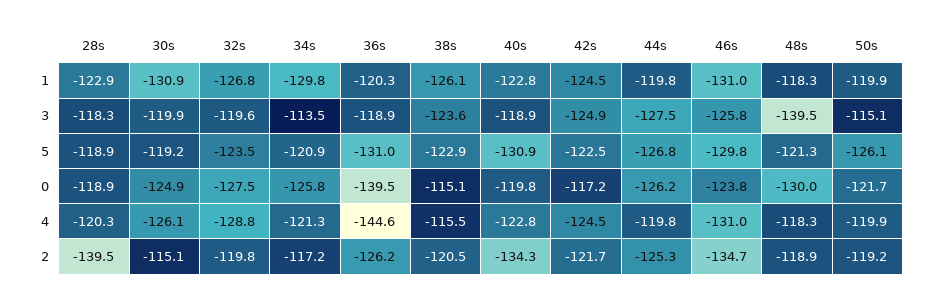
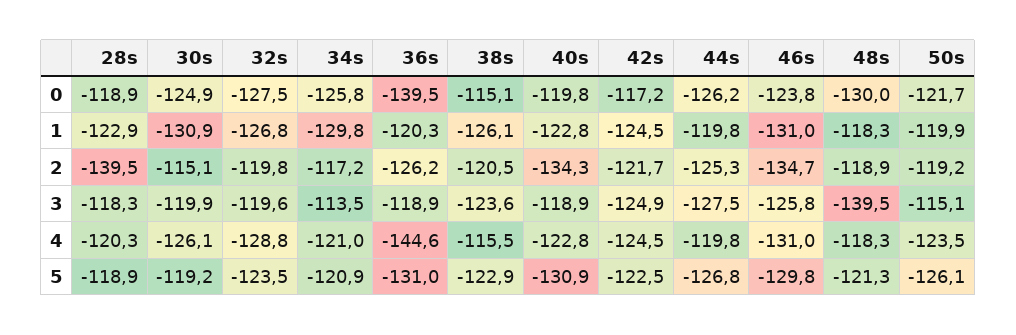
34s, 4: -121.3 -> -121
50s, 4: -119.9 -> -123.5

